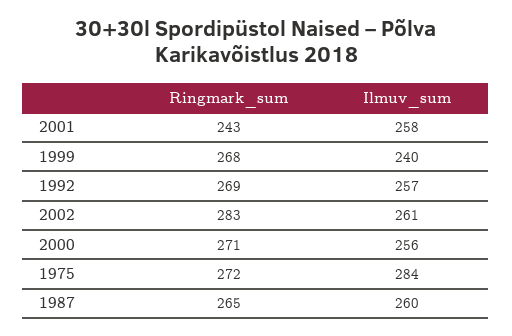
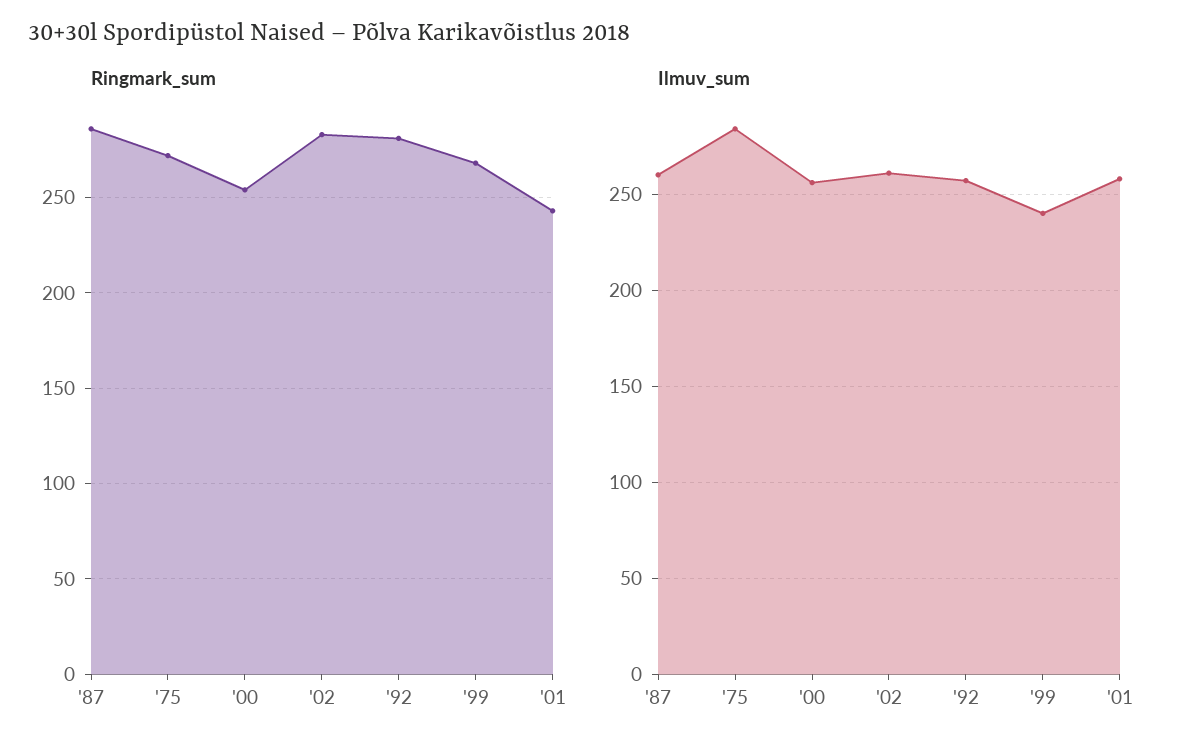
Ringmark_sum, 1992: 269 -> 280
Ringmark_sum, 2000: 271 -> 255
Ringmark_sum, 1987: 265 -> 285

